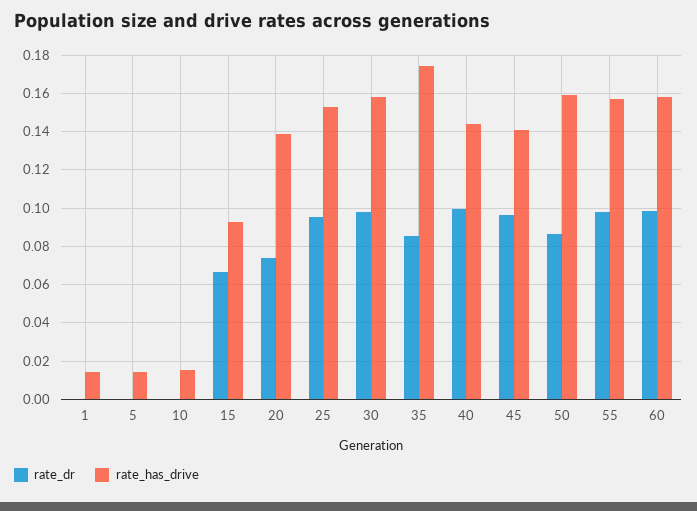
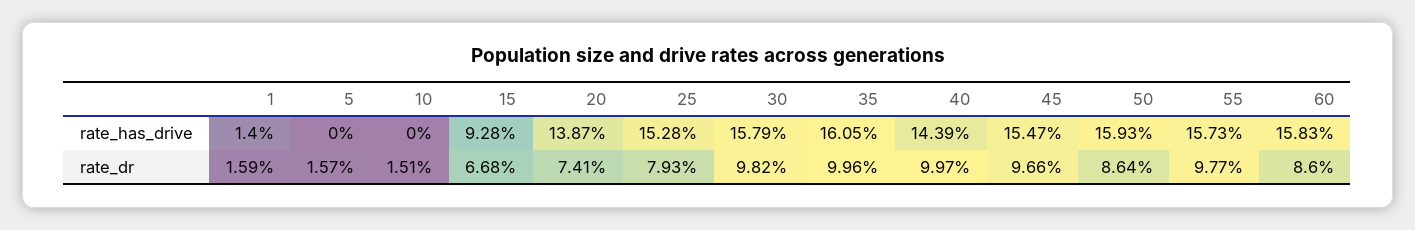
rate_dr, 1: 0 -> 0.0159
rate_dr, 5: 0 -> 0.0157
rate_has_drive, 5: 0.015 -> 0
rate_dr, 10: 0 -> 0.0151
rate_has_drive, 10: 0.015 -> 0
rate_dr, 25: 0.095 -> 0.0793
rate_dr, 35: 0.085 -> 0.0996
rate_has_drive, 35: 0.175 -> 0.1605
rate_has_drive, 45: 0.14 -> 0.1547
rate_dr, 60: 0.1 -> 0.086

